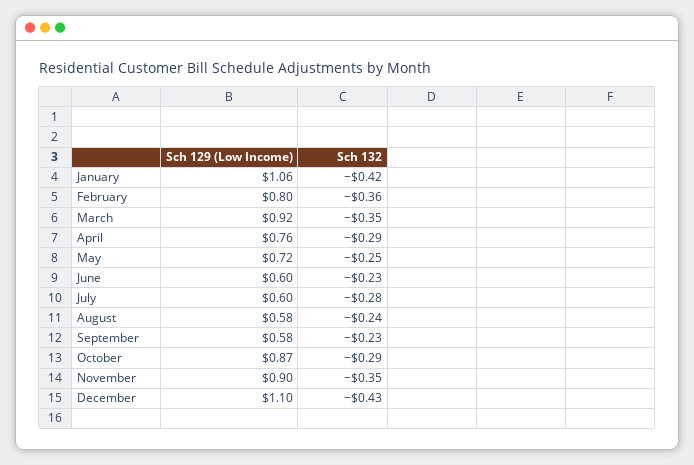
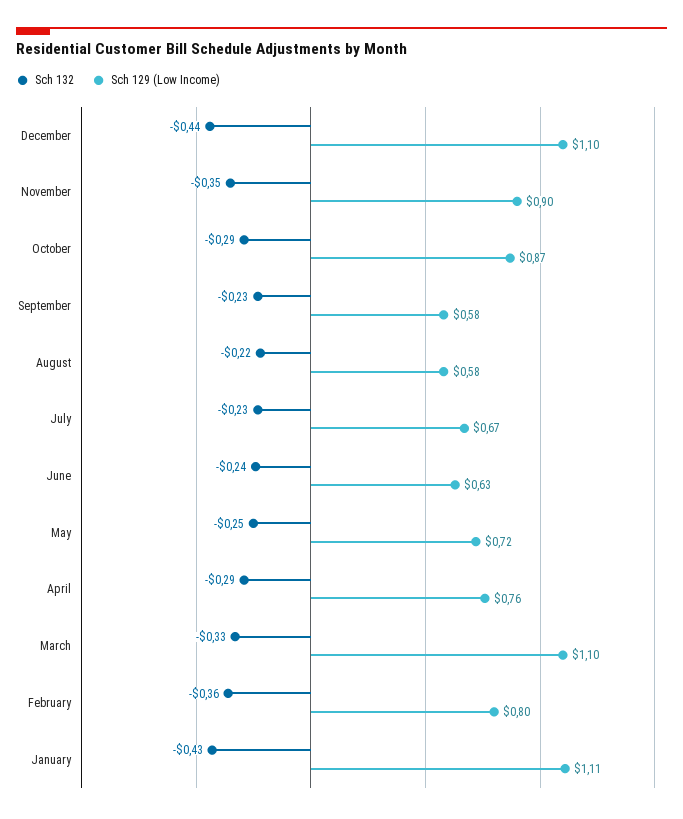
Sch 129 (Low Income), January: 1.06 -> 1.11
Sch 132, January: -0.42 -> -0.43
Sch 129 (Low Income), March: 0.92 -> 1.1
Sch 132, March: -0.35 -> -0.33
Sch 129 (Low Income), June: 0.6 -> 0.63
Sch 132, June: -0.23 -> -0.24
Sch 129 (Low Income), July: 0.6 -> 0.67
Sch 132, July: -0.28 -> -0.23
Sch 132, August: -0.24 -> -0.22
Sch 132, December: -0.43 -> -0.44

